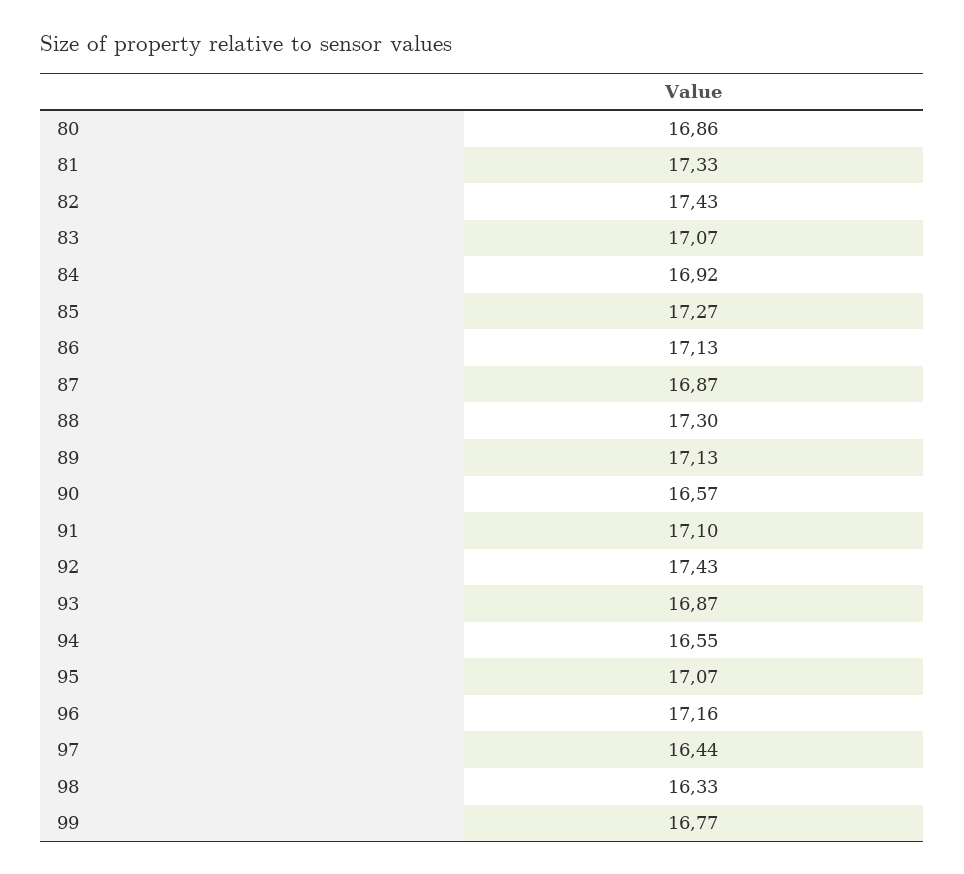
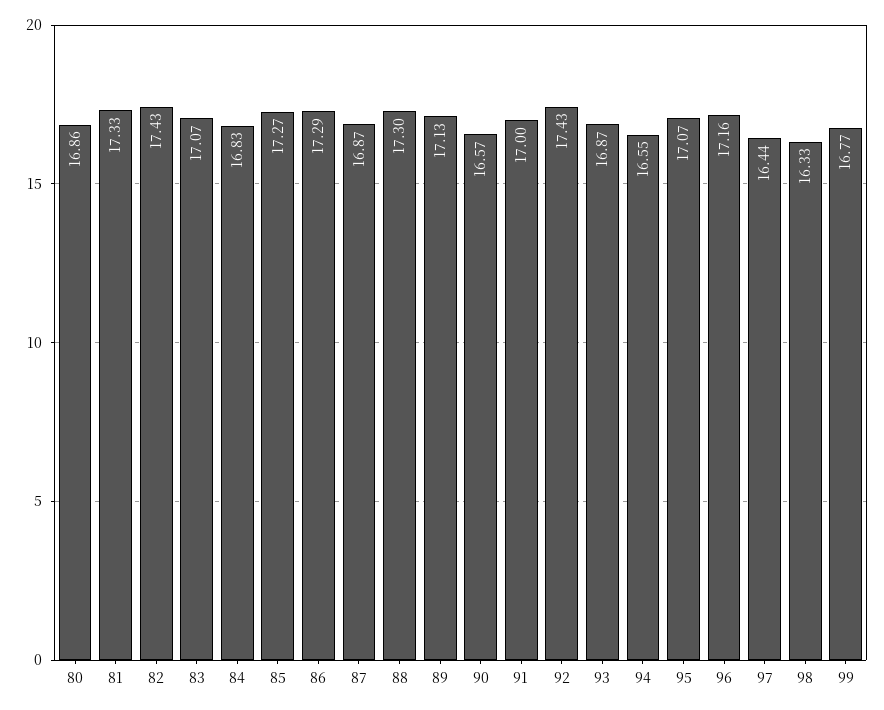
84: 16.92 -> 16.83
86: 17.13 -> 17.29
91: 17.1 -> 17

